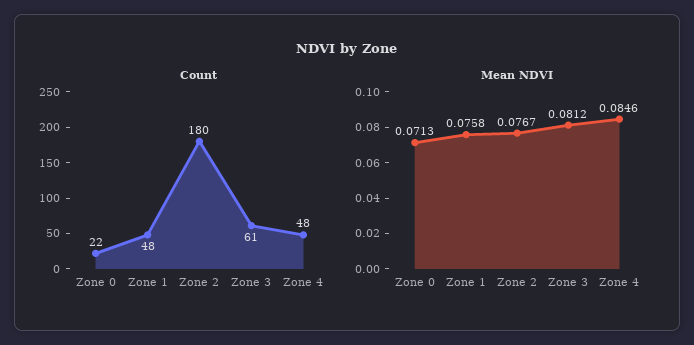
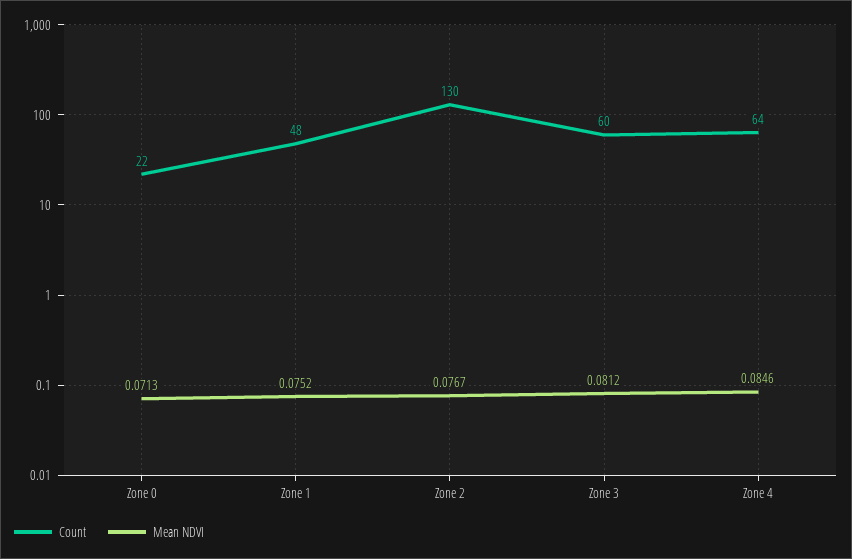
Count, Zone 2: 180 -> 130
Count, Zone 3: 61 -> 60
Count, Zone 4: 48 -> 64
Mean NDVI, Zone 1: 0.0758 -> 0.0752

